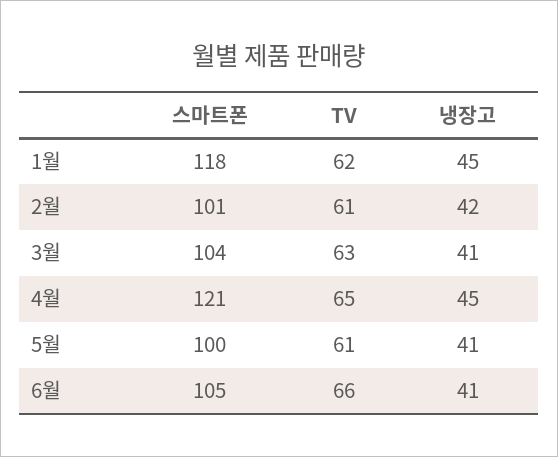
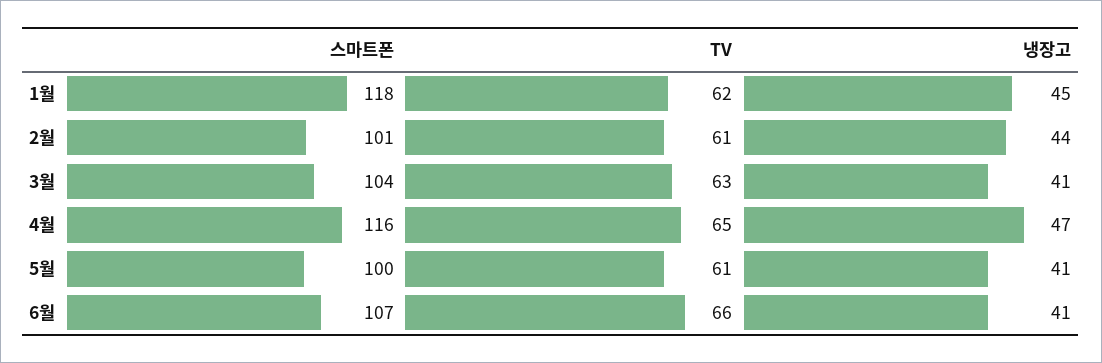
냉장고, 2월: 42 -> 44
스마트폰, 4월: 121 -> 116
냉장고, 4월: 45 -> 47
스마트폰, 6월: 105 -> 107

